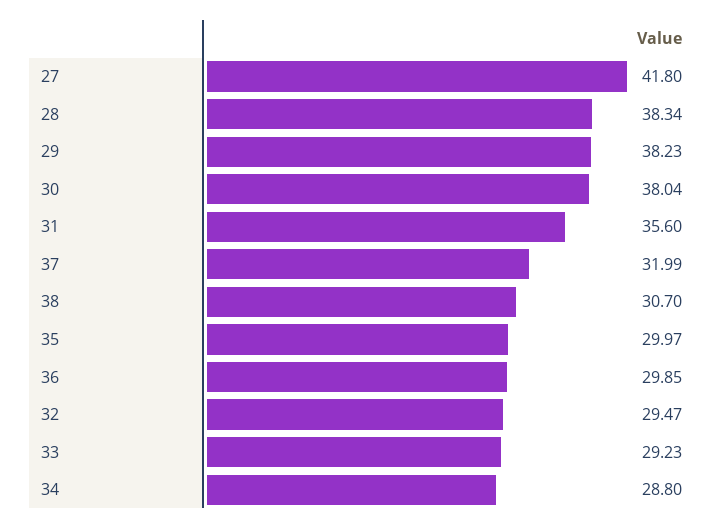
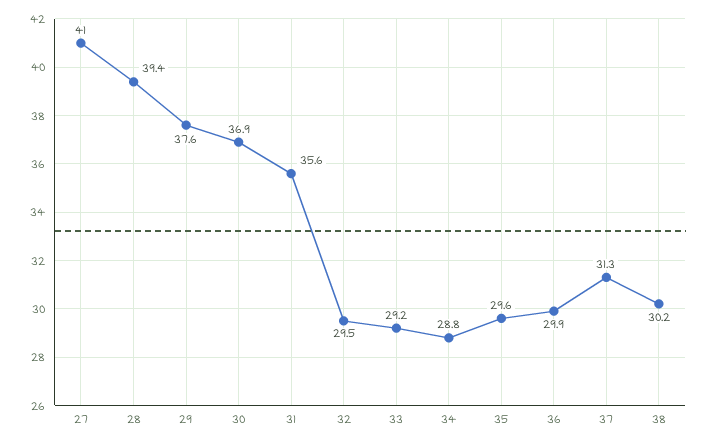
27: 41.8 -> 41
28: 38.34 -> 39.4
29: 38.23 -> 37.6
30: 38.04 -> 36.9
37: 31.99 -> 31.3
38: 30.7 -> 30.2
35: 29.97 -> 29.6

